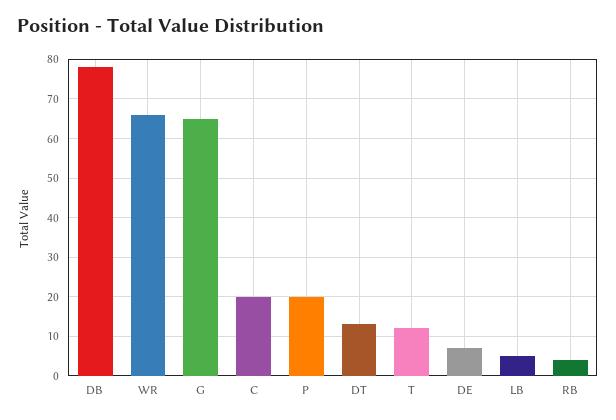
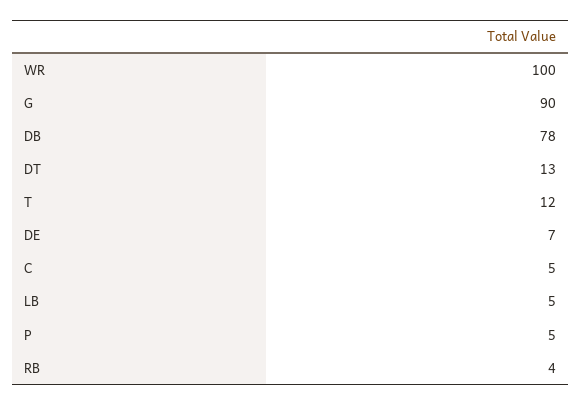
WR: 65 -> 100
G: 65 -> 90
C: 20 -> 5
P: 20 -> 5

